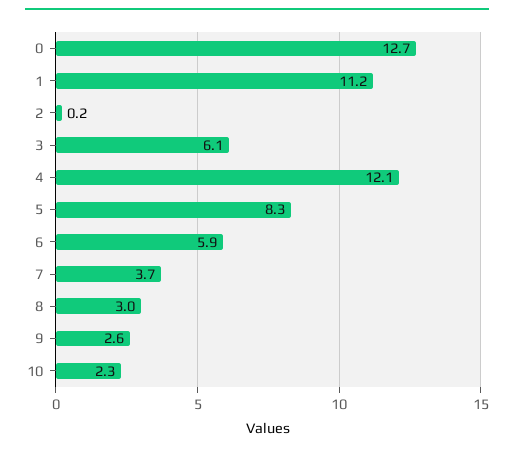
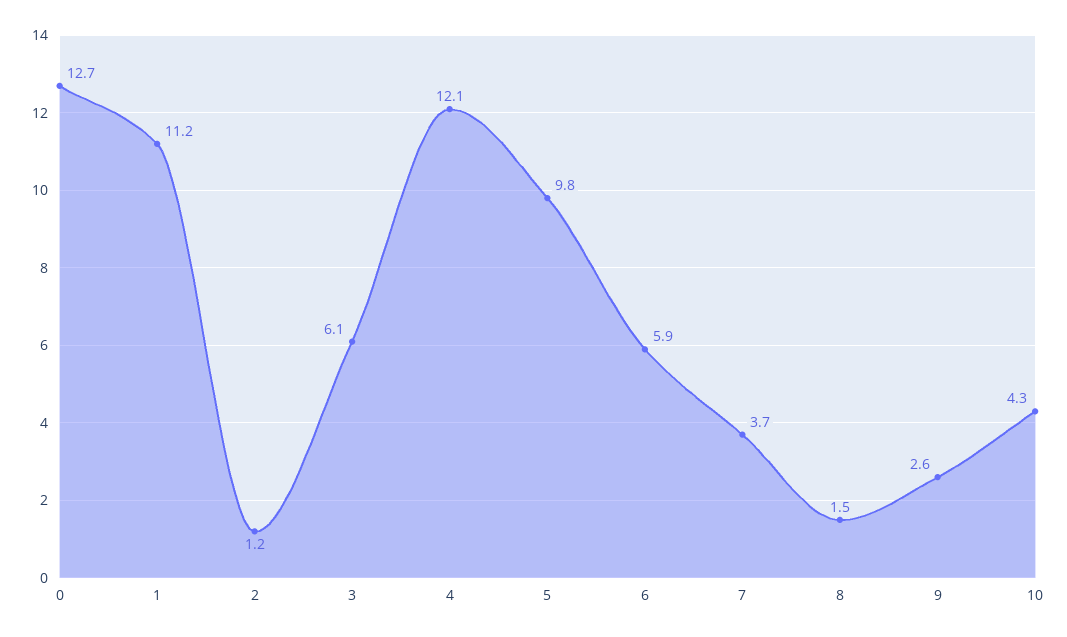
2: 0.2 -> 1.2
5: 8.3 -> 9.8
8: 3 -> 1.5
10: 2.3 -> 4.3

